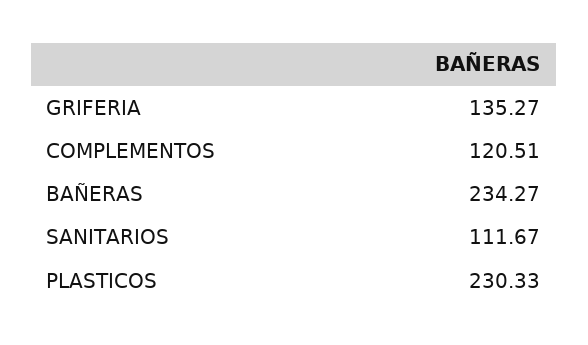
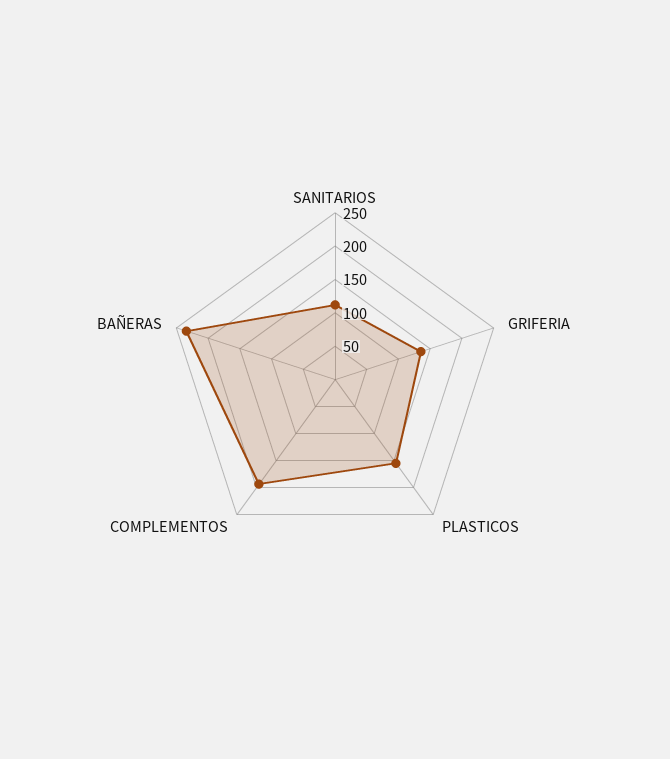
COMPLEMENTOS: 120.51 -> 200
PLASTICOS: 230.33 -> 150

